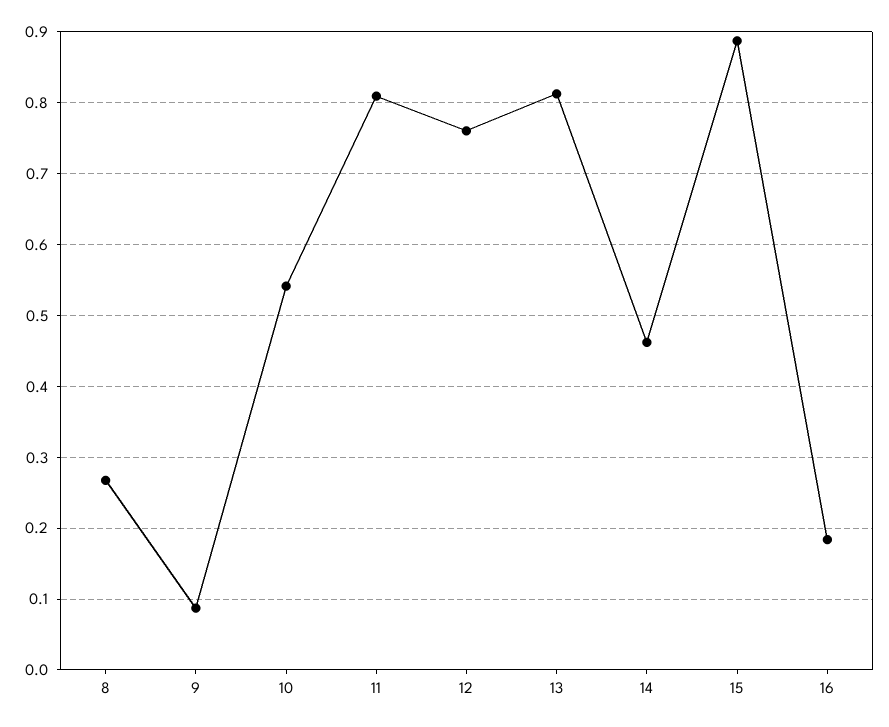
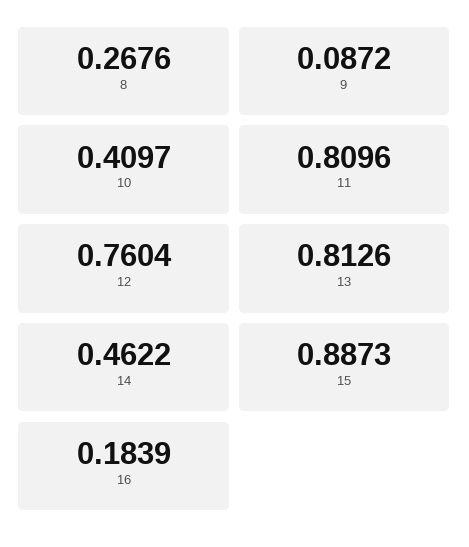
10: 0.54 -> 0.4097

